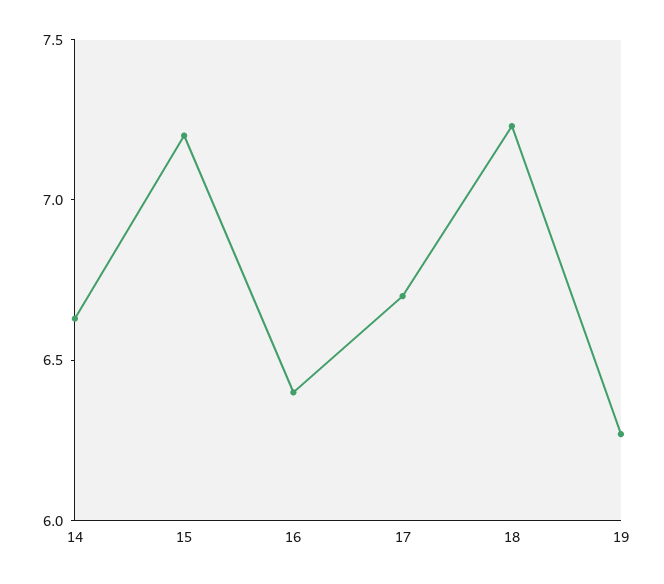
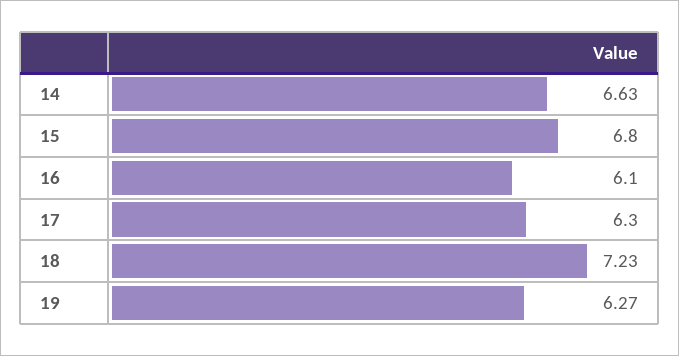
15: 7.2 -> 6.8
16: 6.4 -> 6.1
17: 6.7 -> 6.3

